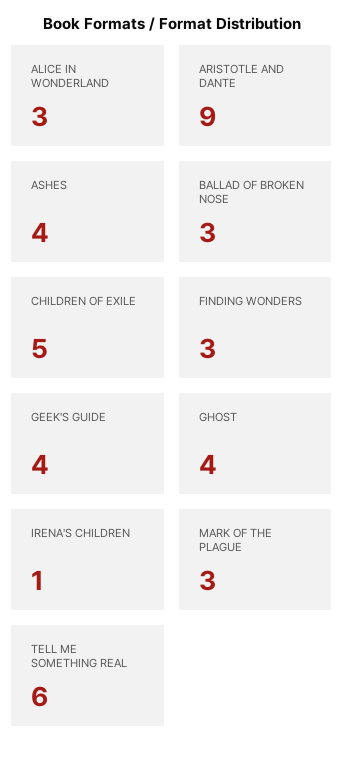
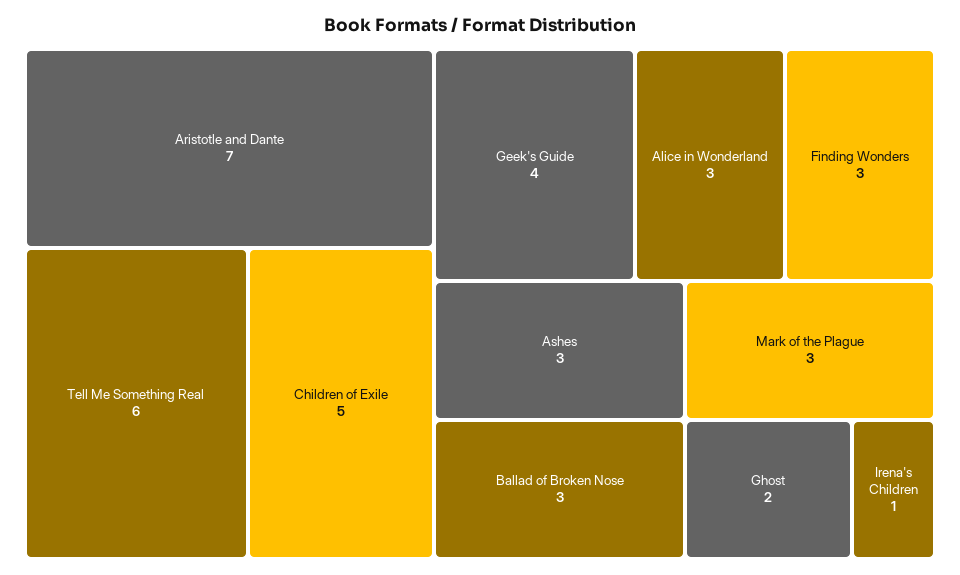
ARISTOTLE AND DANTE: 9 -> 7
ASHES: 4 -> 3
GHOST: 4 -> 2

